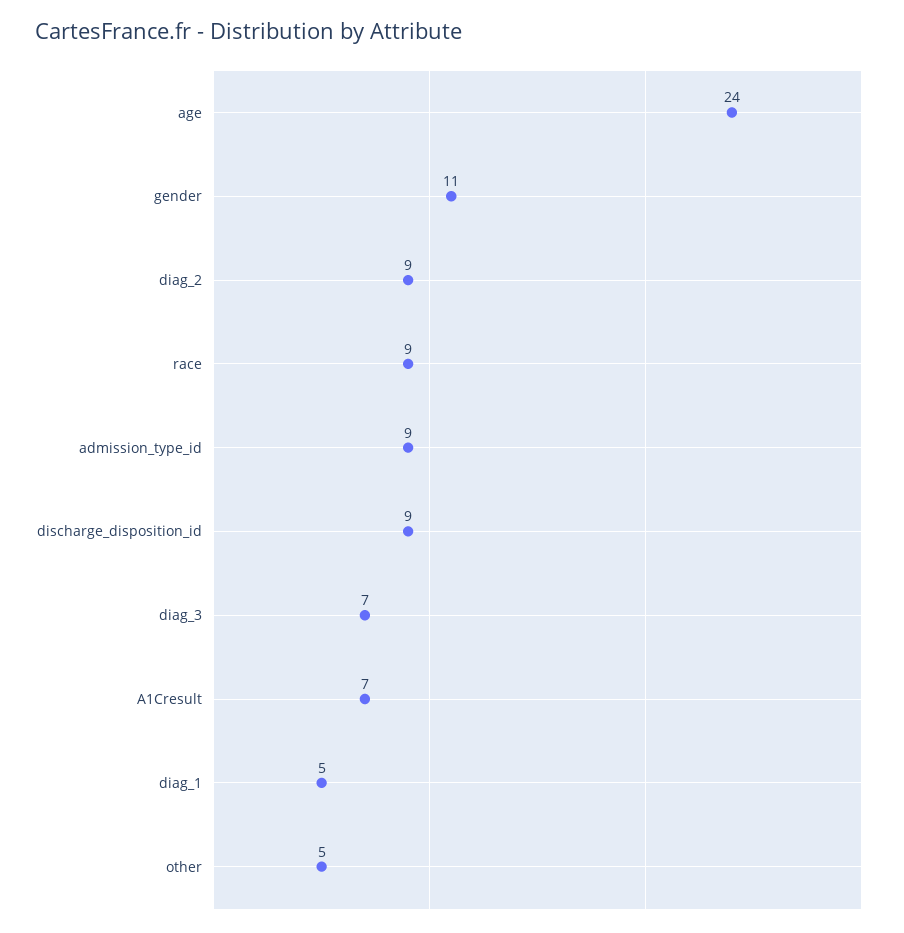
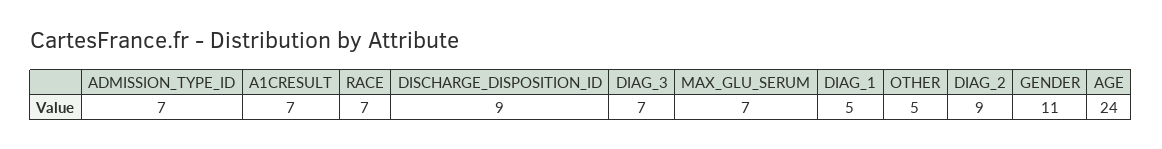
race: 9 -> 7
admission_type_id: 9 -> 7
MAX_GLU_SERUM: none -> 7

